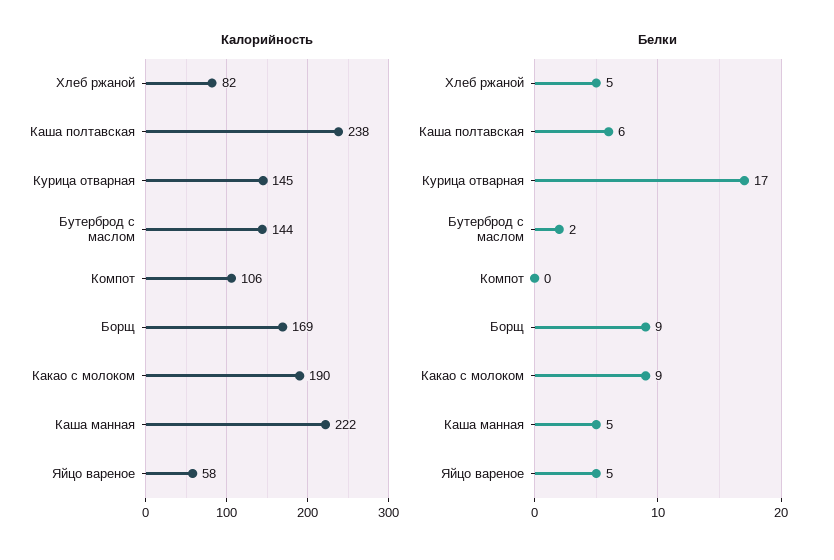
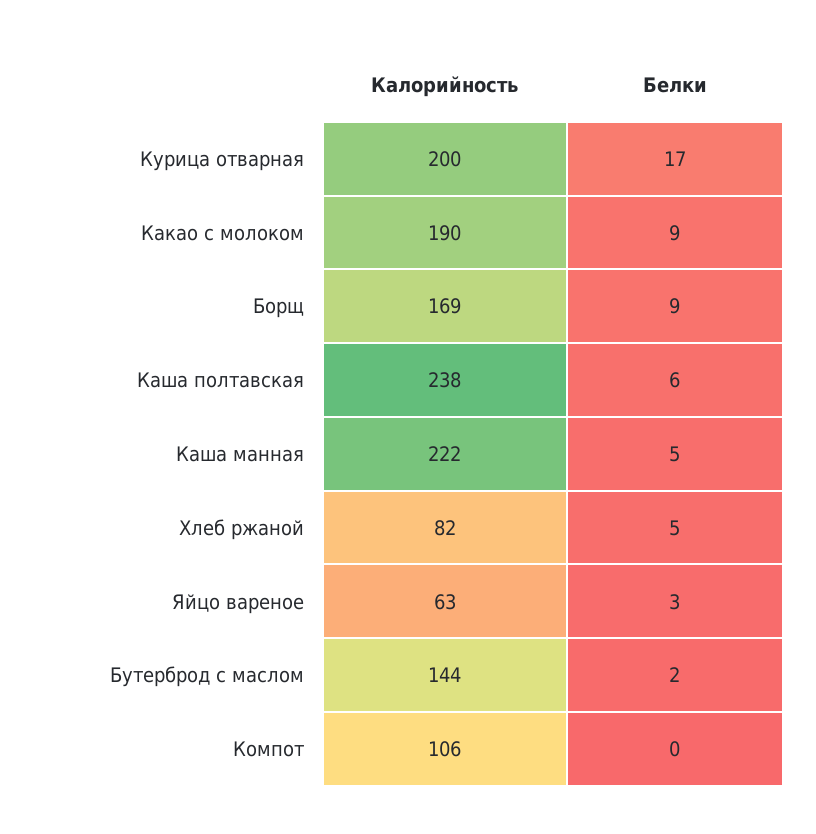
Калорийность, Курица отварная: 145 -> 200
Калорийность, Яйцо вареное: 58 -> 63
Белки, Яйцо вареное: 5 -> 3

